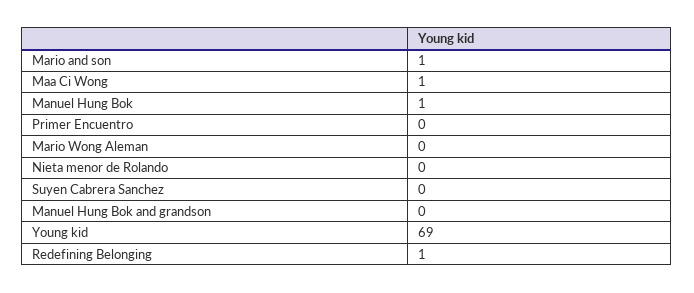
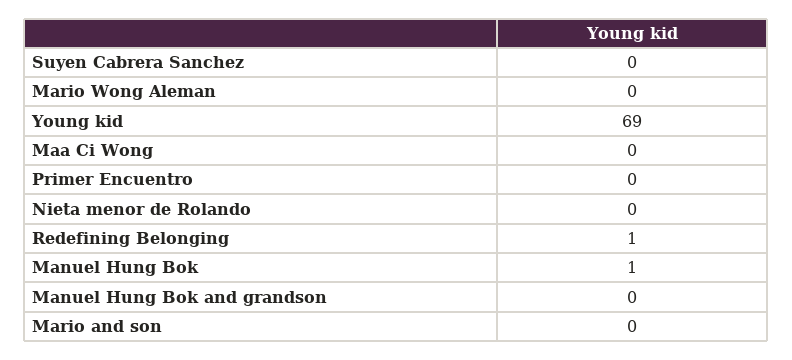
Mario and son: 1 -> 0
Maa Ci Wong: 1 -> 0

